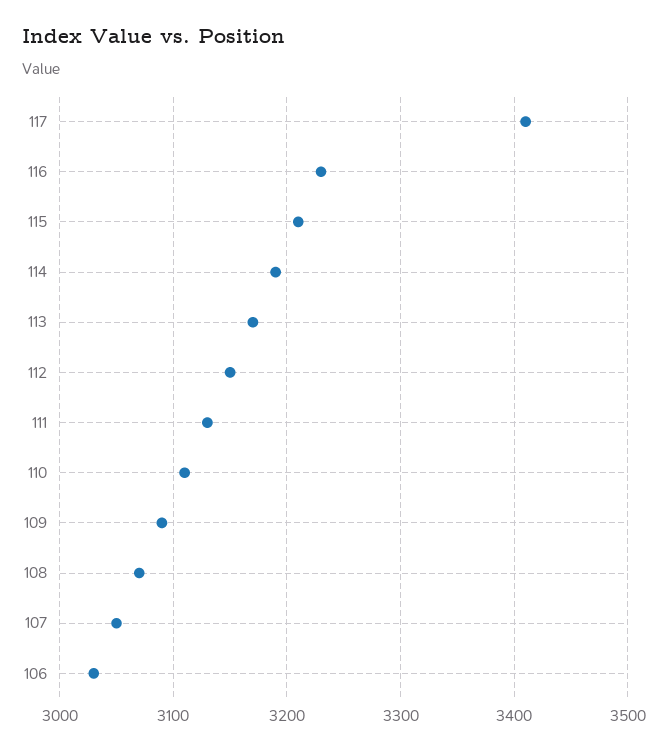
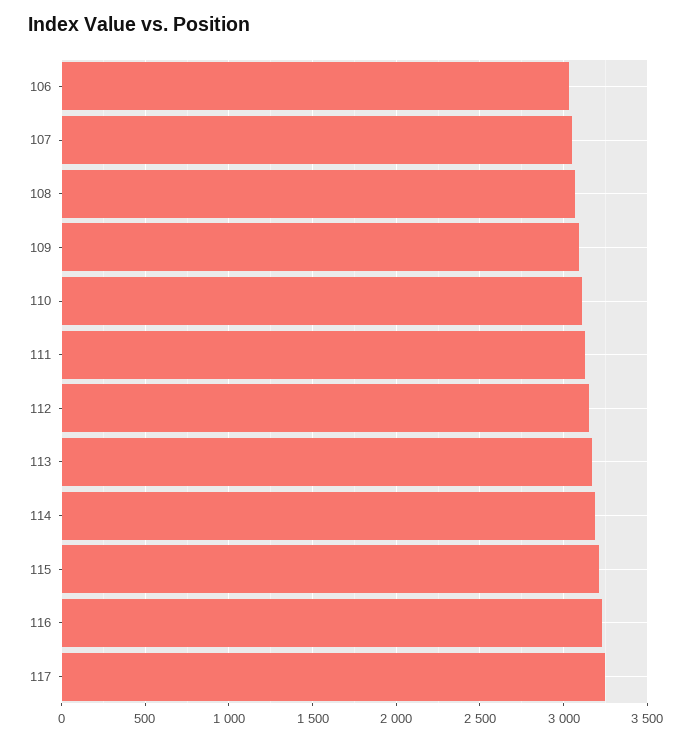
117: 3410 -> 3250

